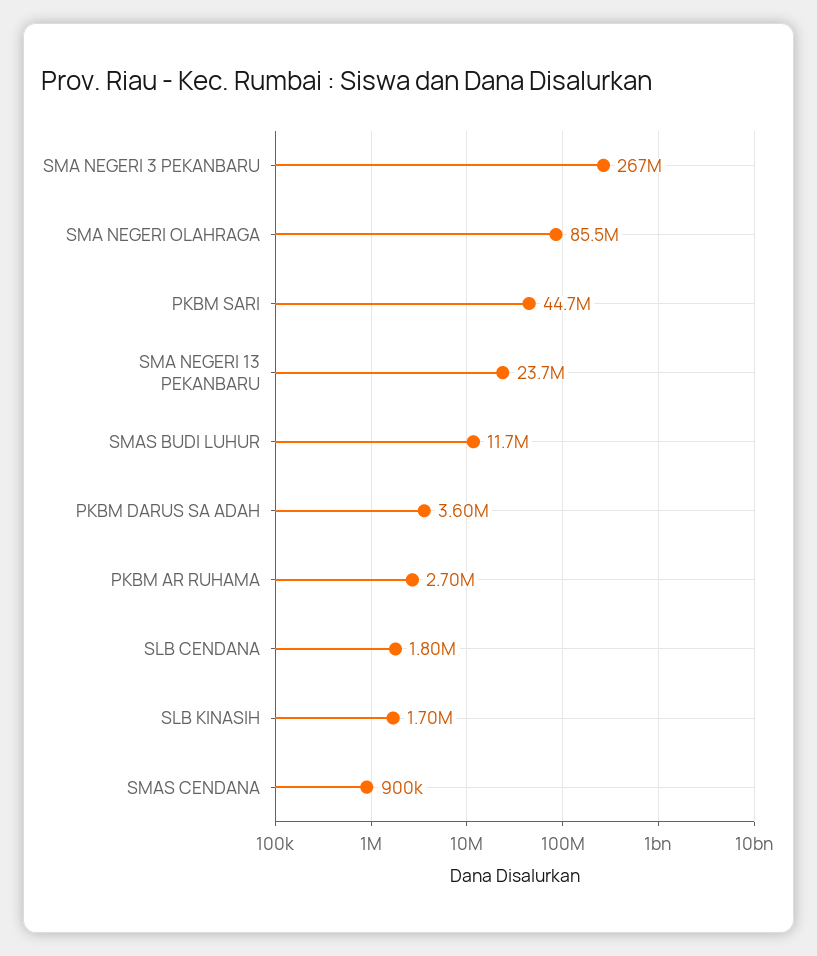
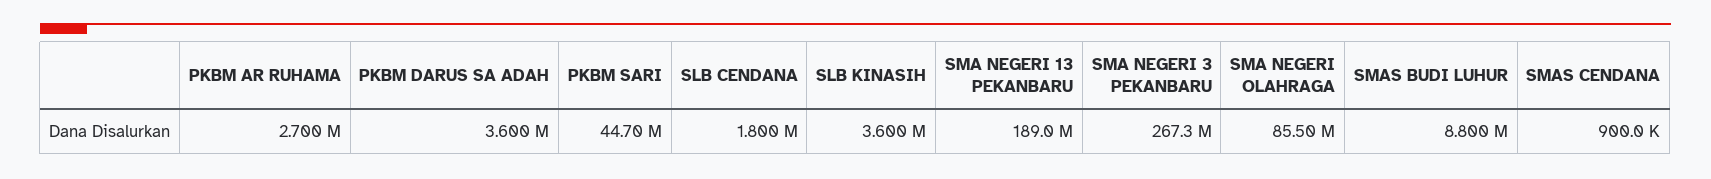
SMA NEGERI 13 PEKANBARU: 23700000 -> 189000000
SMAS BUDI LUHUR: 11700000 -> 8800000
SLB KINASIH: 1700000 -> 3600000

